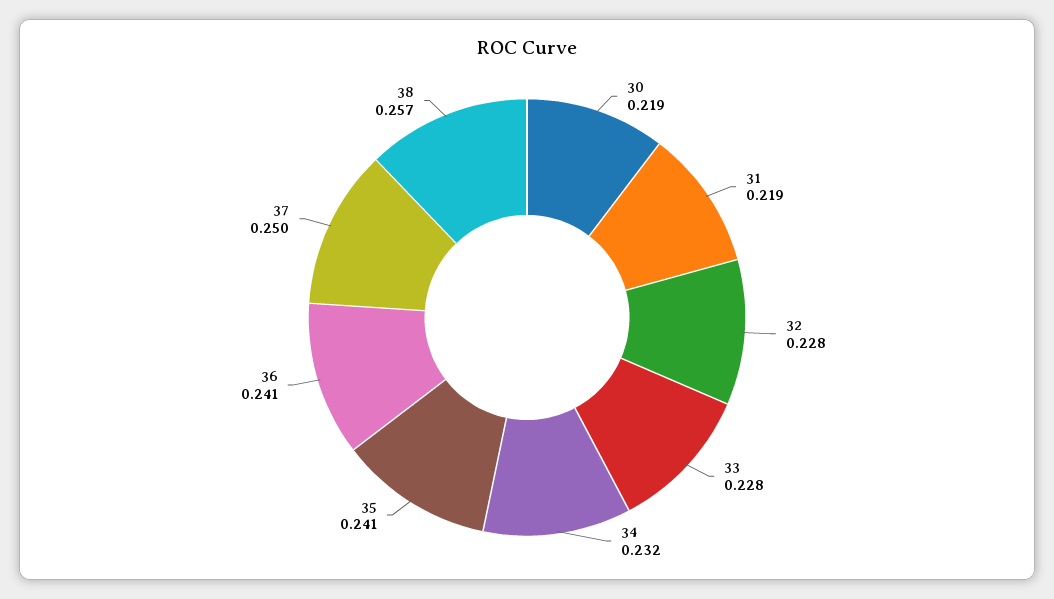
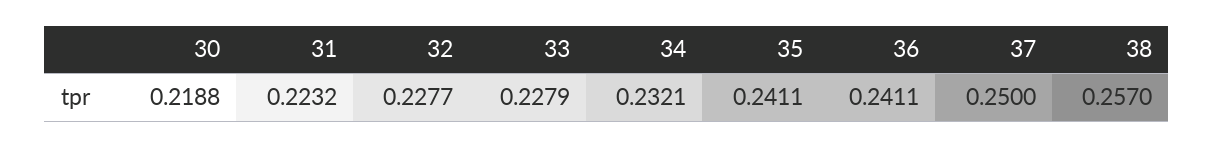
31: 0.219 -> 0.2232

